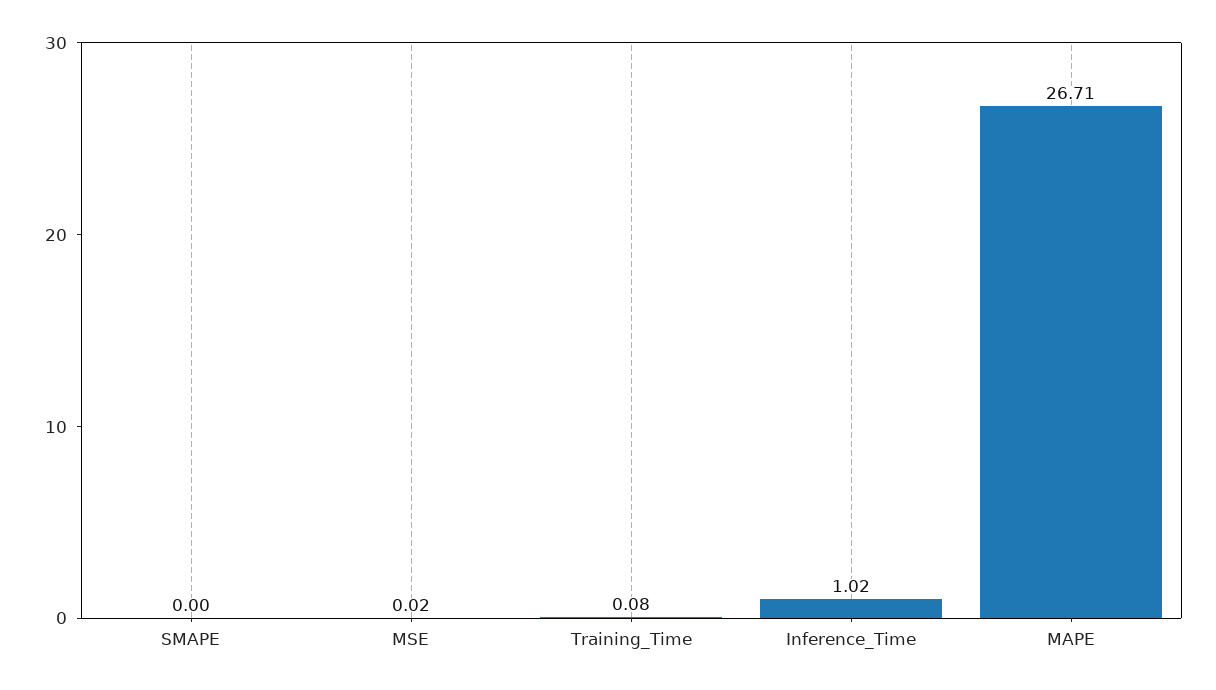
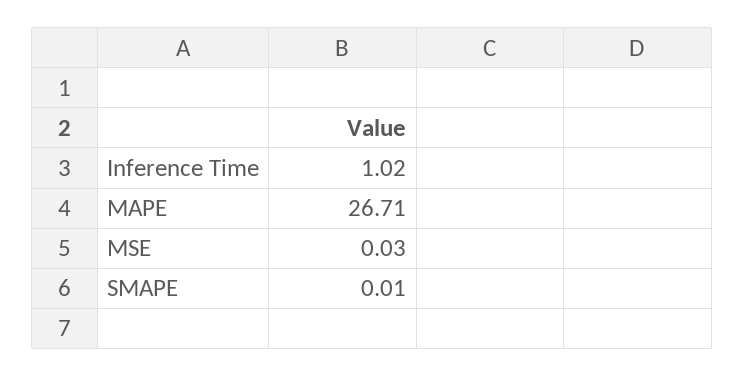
SMAPE: 0 -> 0.01
MSE: 0.02 -> 0.03
Training_Time: 0.08 -> none

